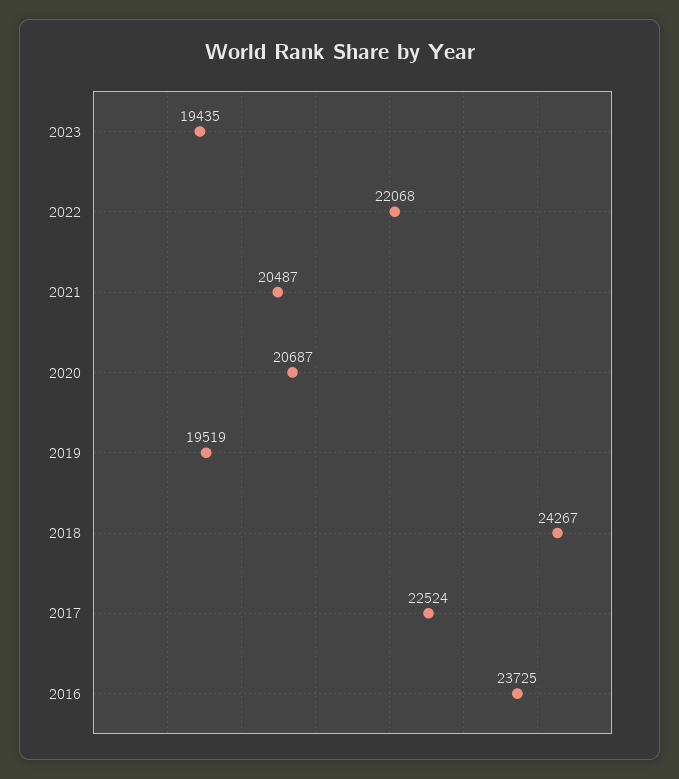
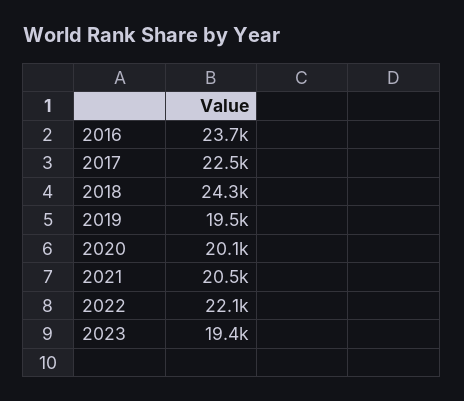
2020: 20687 -> 20100

